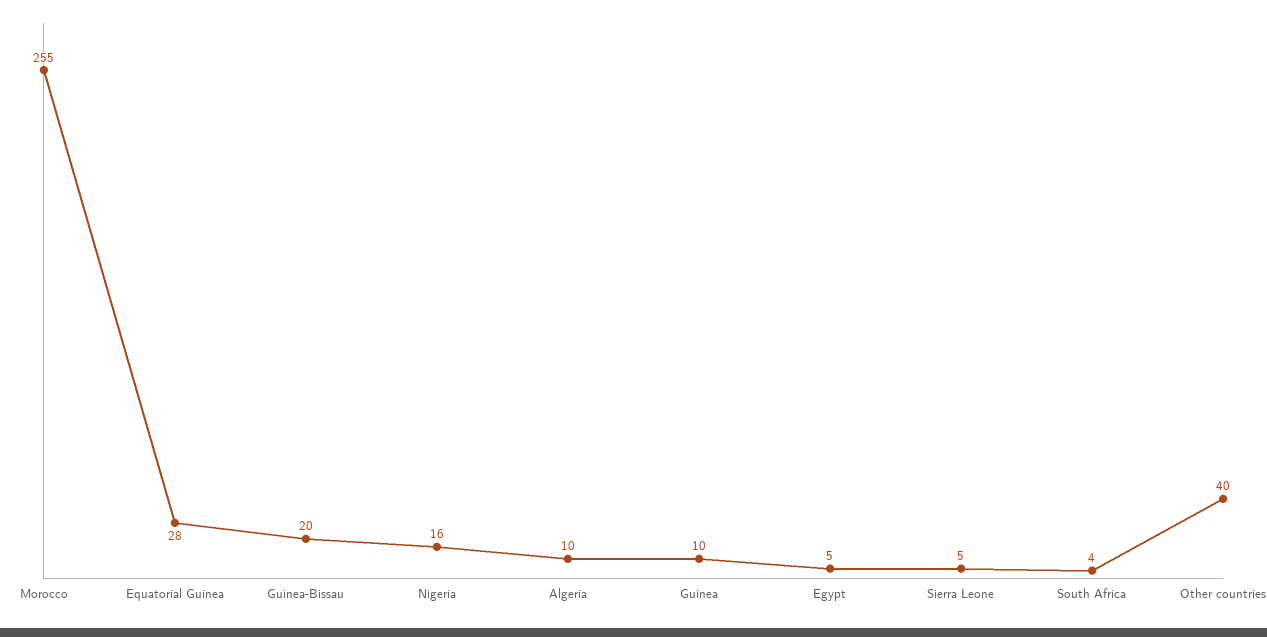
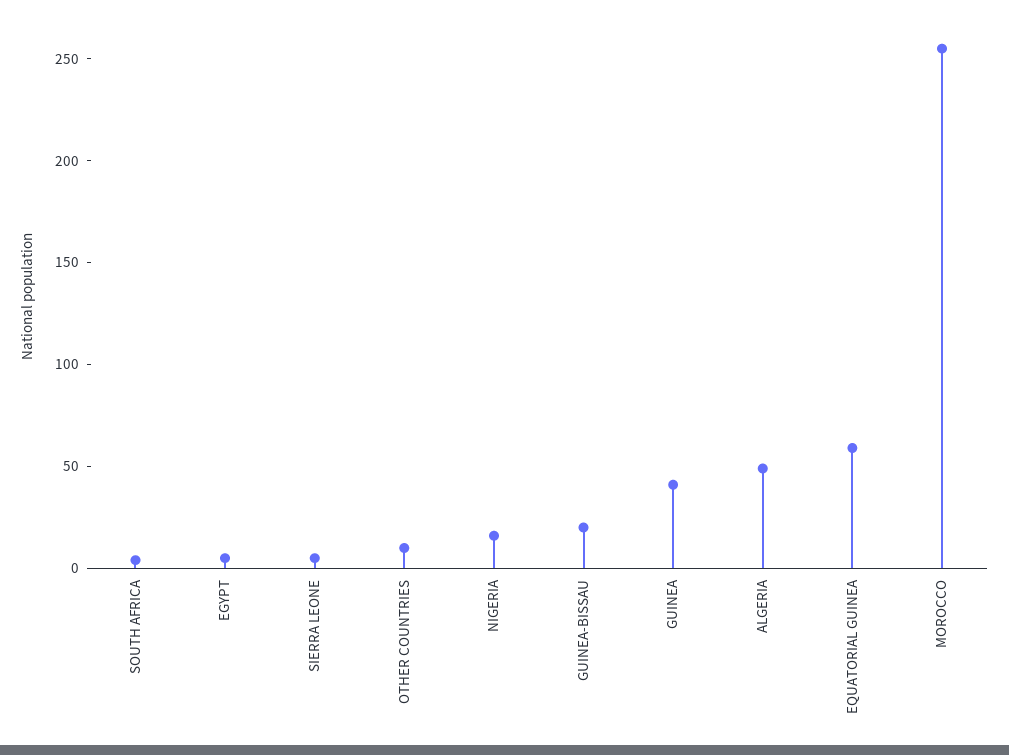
Equatorial Guinea: 28 -> 60
Algeria: 10 -> 50
Guinea: 10 -> 40
Other countries: 40 -> 10

